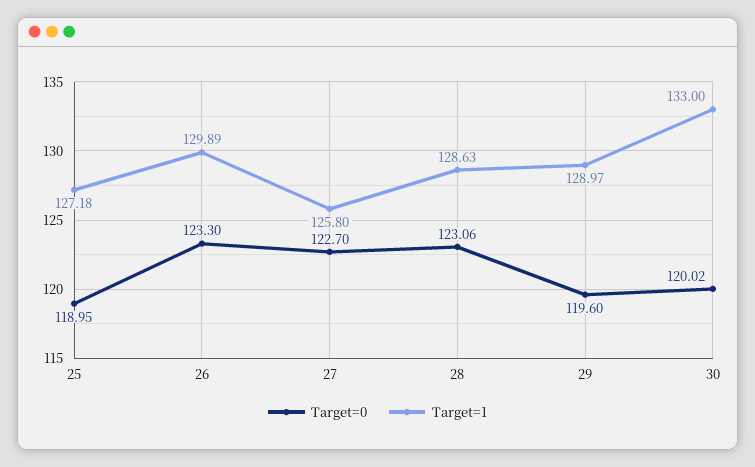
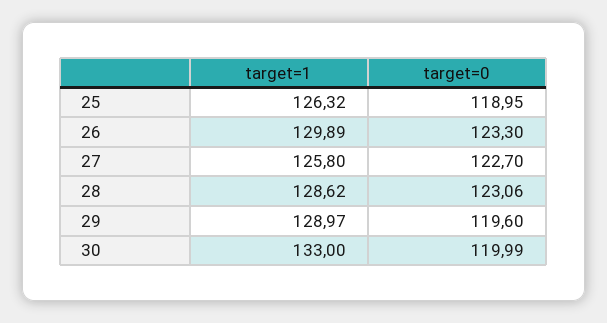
Target=1, 25: 127.18 -> 126.32
Target=1, 28: 128.63 -> 128.62
Target=0, 30: 120.02 -> 119.99

